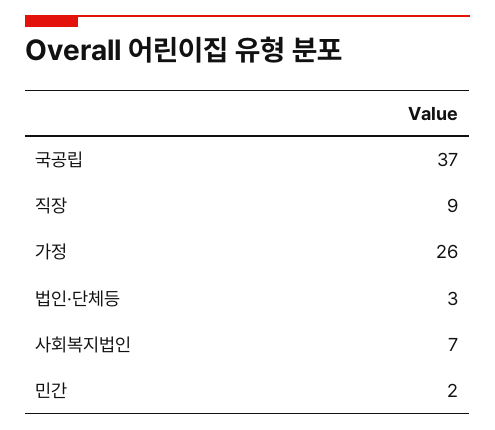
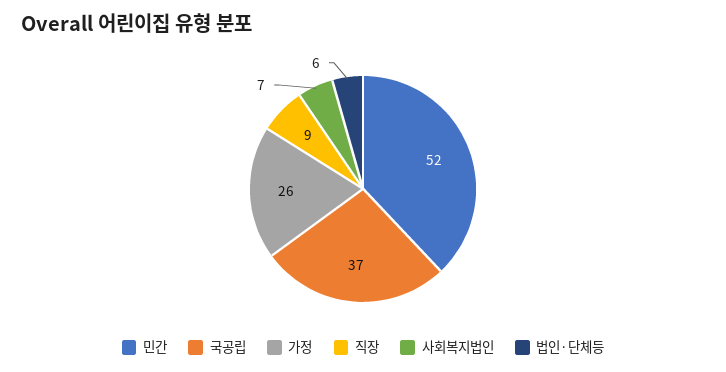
법인·단체등: 3 -> 6
민간: 2 -> 52

